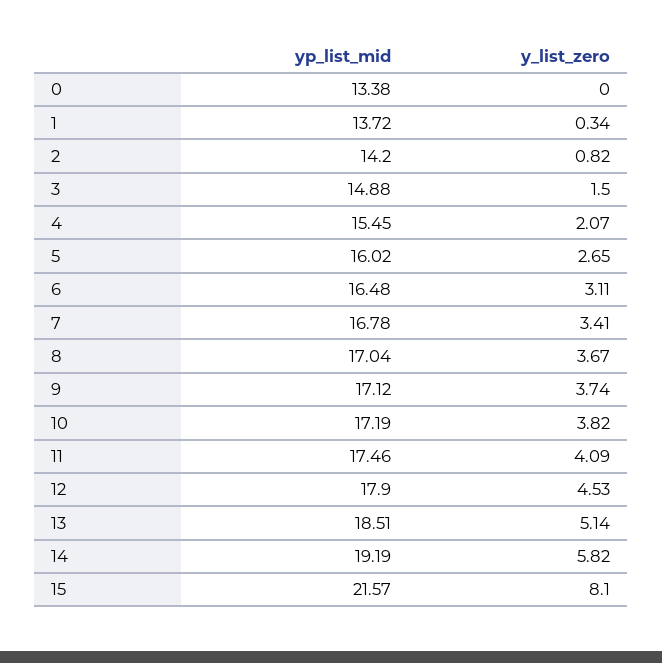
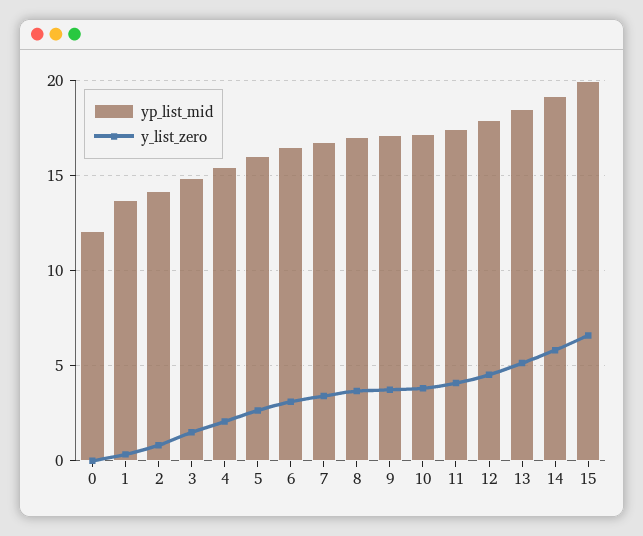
yp_list_mid, 0: 13.38 -> 12
yp_list_mid, 15: 21.57 -> 20
y_list_zero, 15: 8.1 -> 6.5

